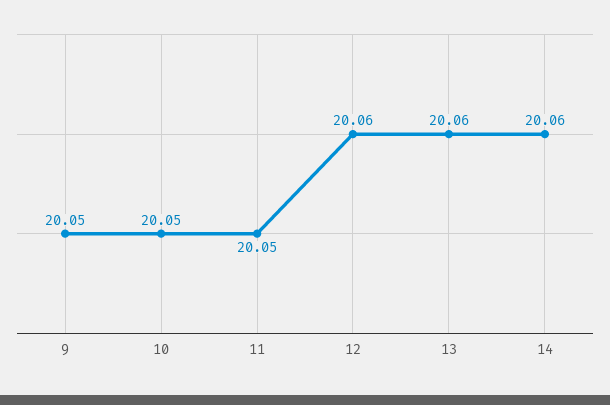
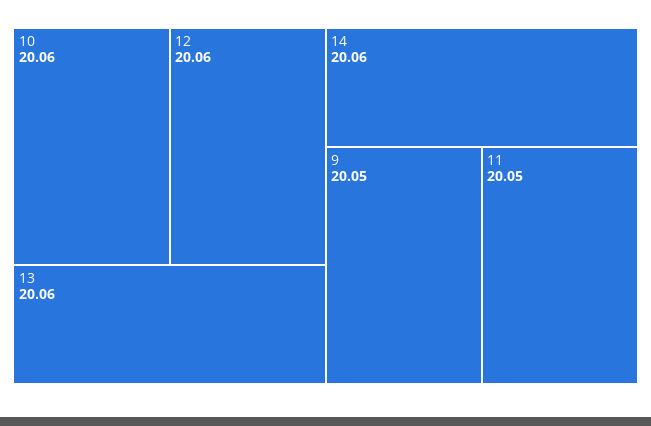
10: 20.05 -> 20.06

